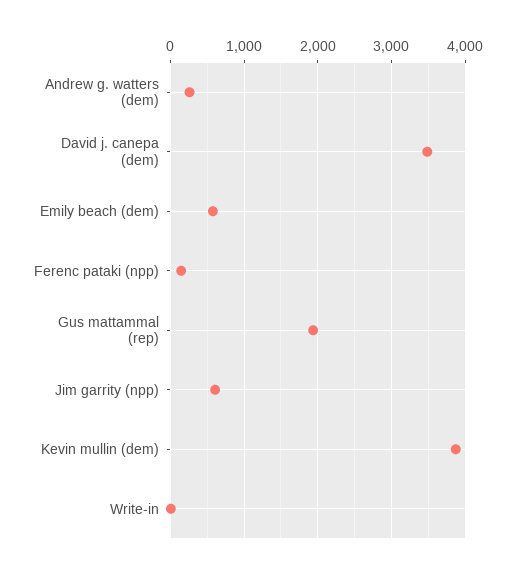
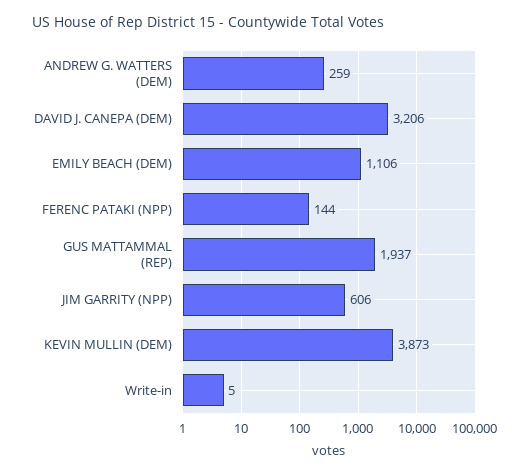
David j. canepa (dem): 3500 -> 3206
Emily beach (dem): 600 -> 1106

